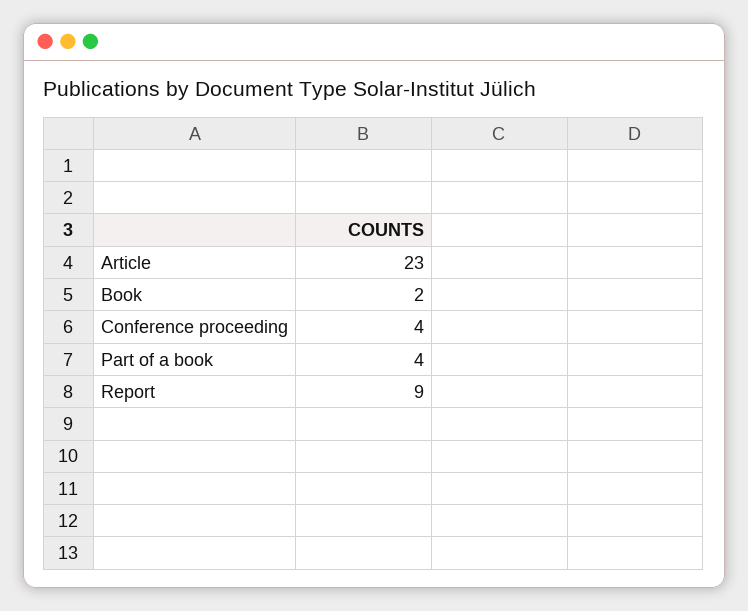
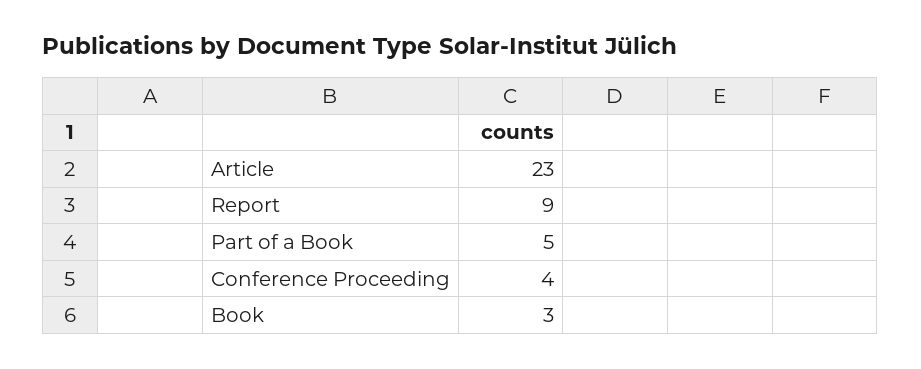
Book: 2 -> 3
Part of a book: 4 -> 5

